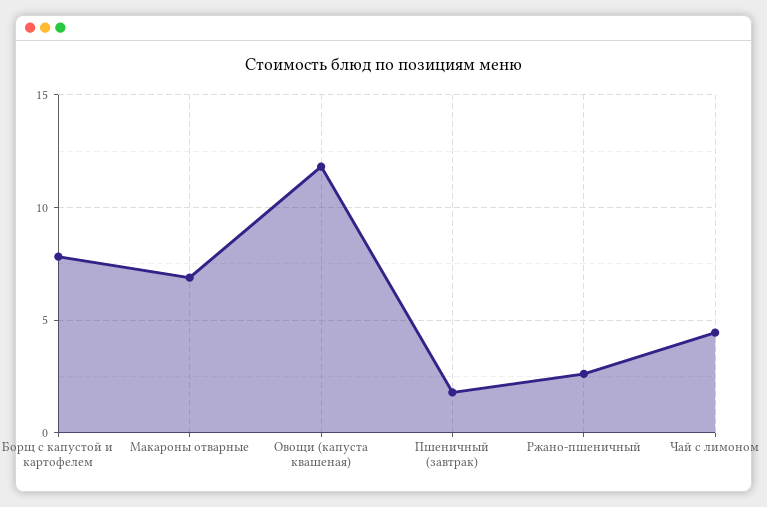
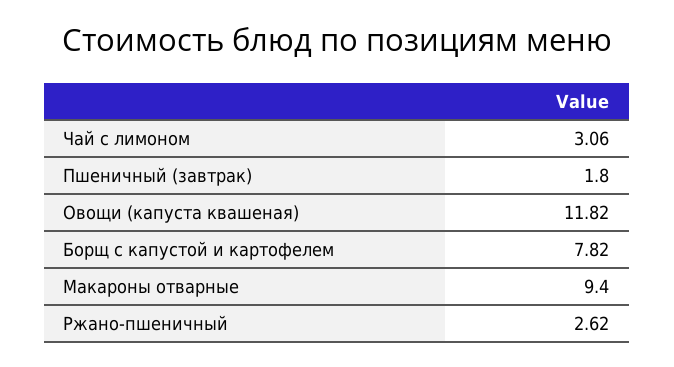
Макароны отварные: 7 -> 9.4
Чай с лимоном: 4.5 -> 3.06

